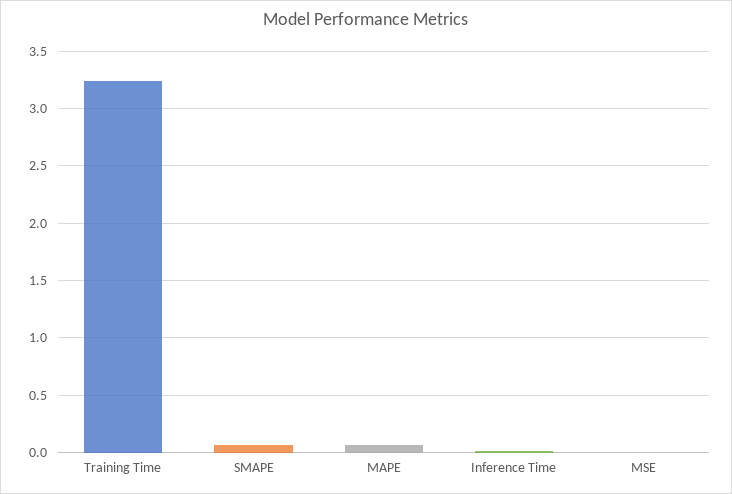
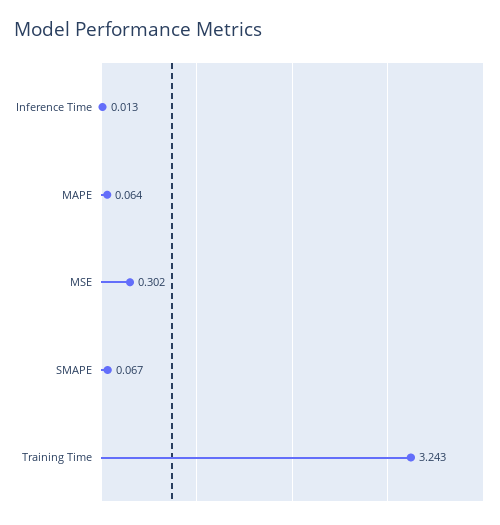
MSE: 0 -> 0.302

